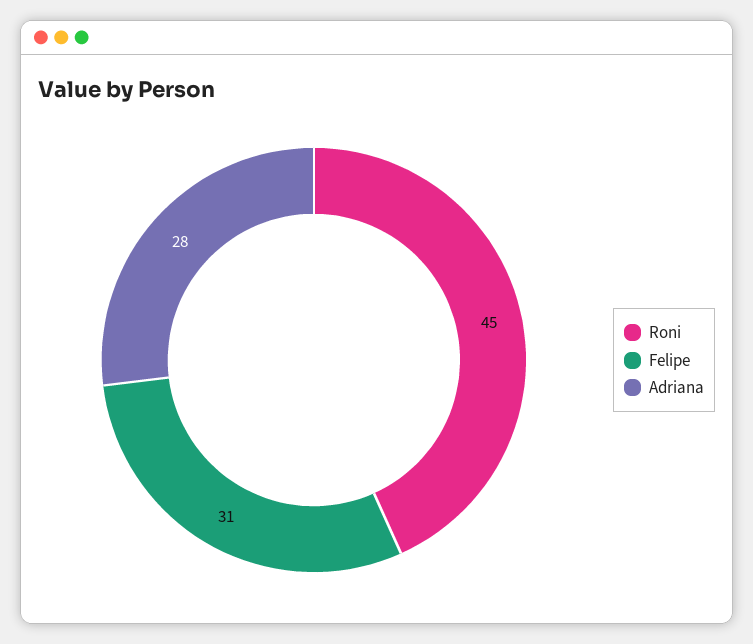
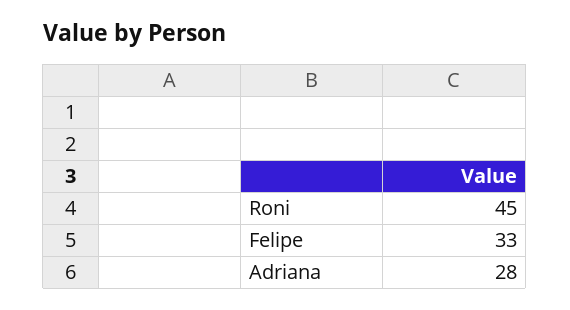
Felipe: 31 -> 33

